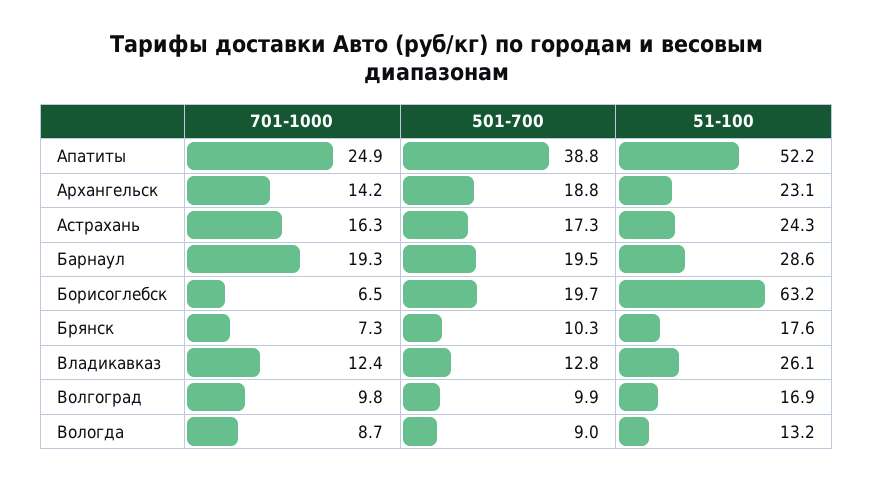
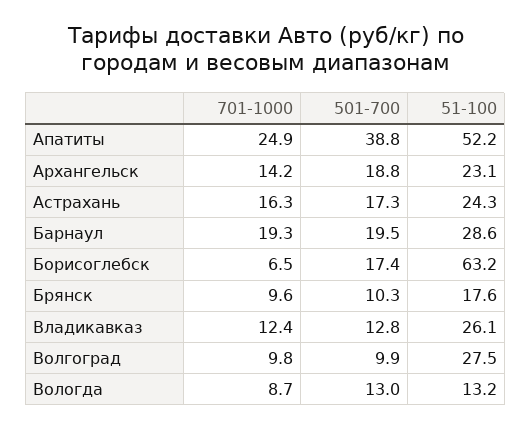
501-700, Борисоглебск: 19.7 -> 17.4
701-1000, Брянск: 7.3 -> 9.6
51-100, Волгоград: 16.9 -> 27.5
501-700, Вологда: 9 -> 13

